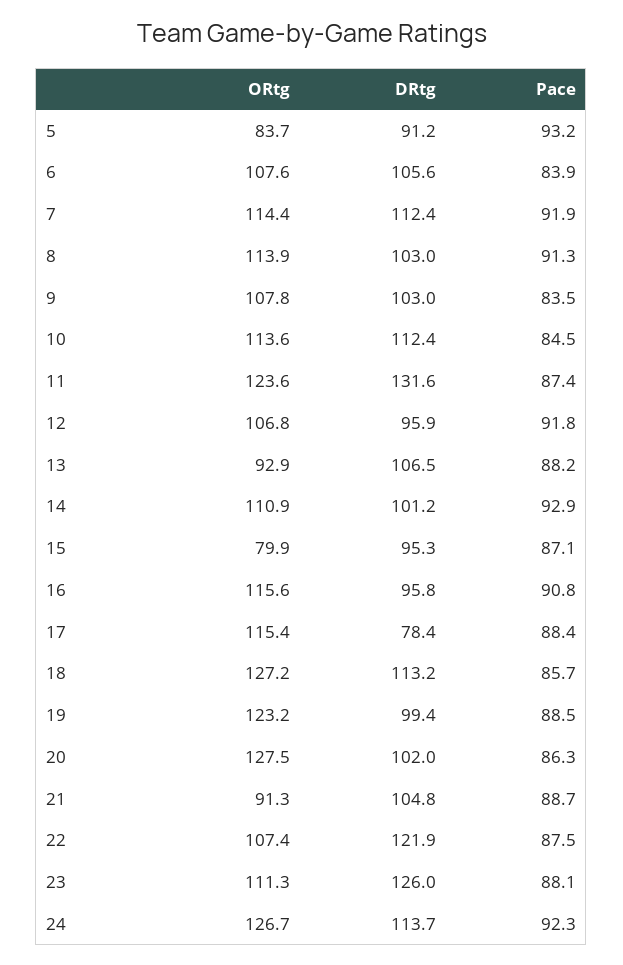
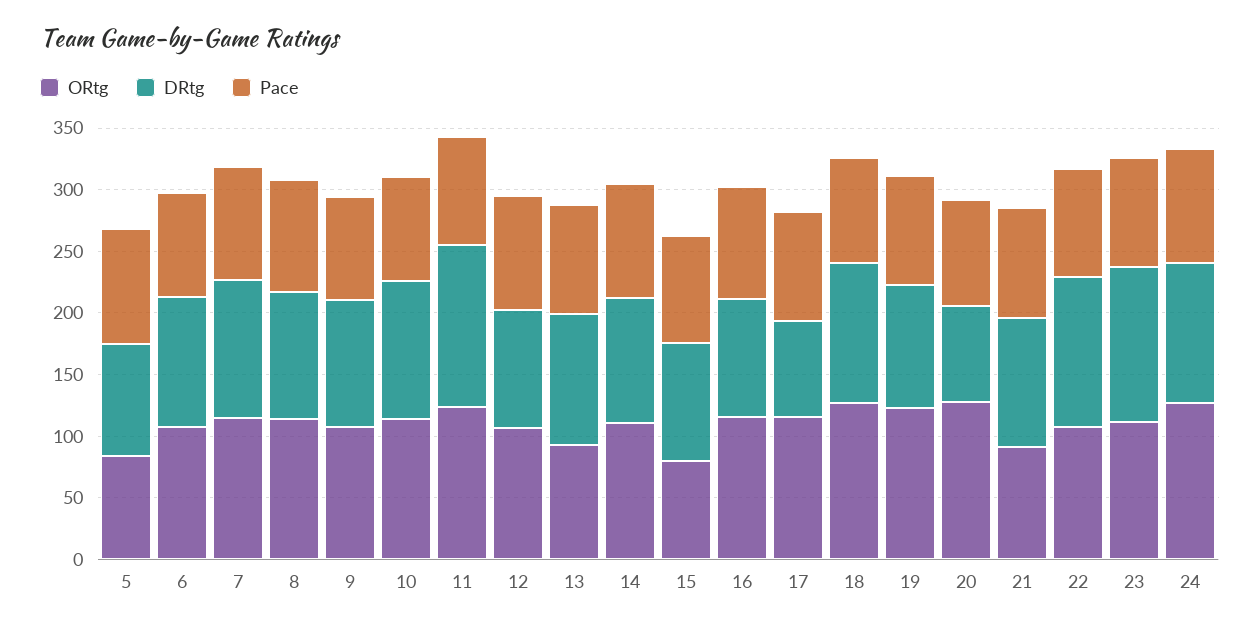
DRtg, 20: 102 -> 80

